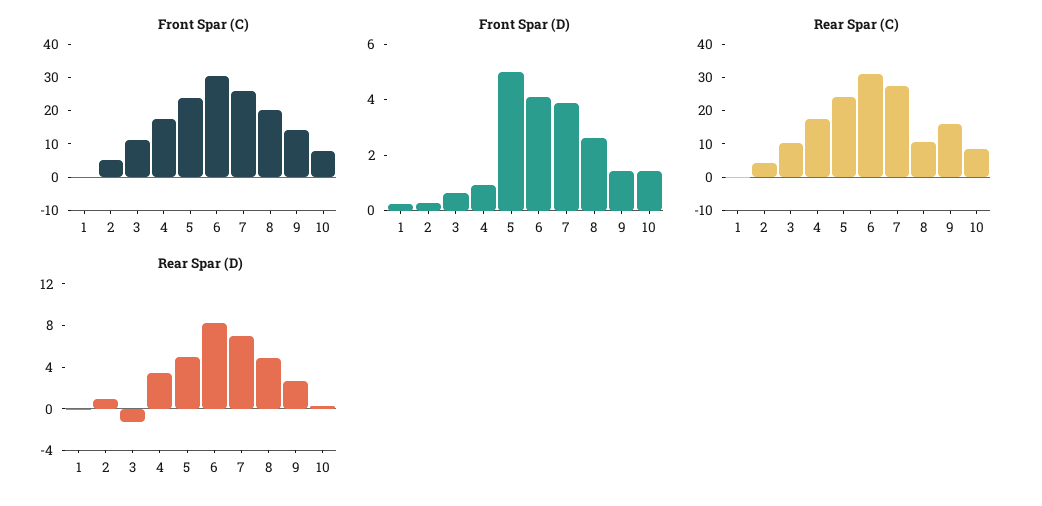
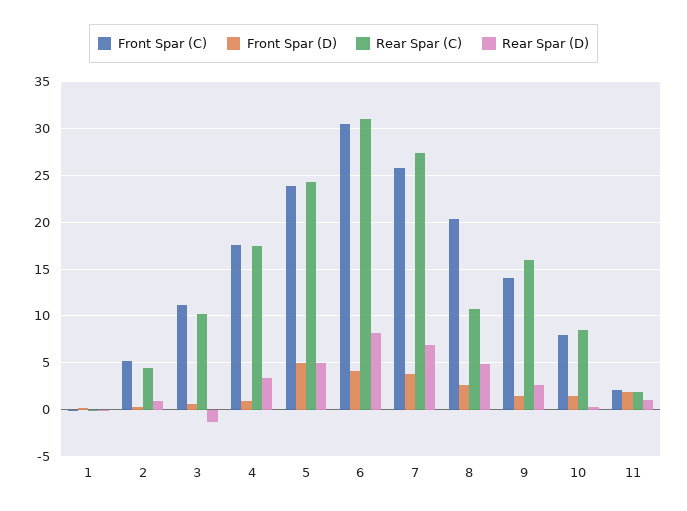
Front Spar (C), 11: none -> 2
Front Spar (D), 11: none -> 2
Rear Spar (C), 11: none -> 2
Rear Spar (D), 11: none -> 1

